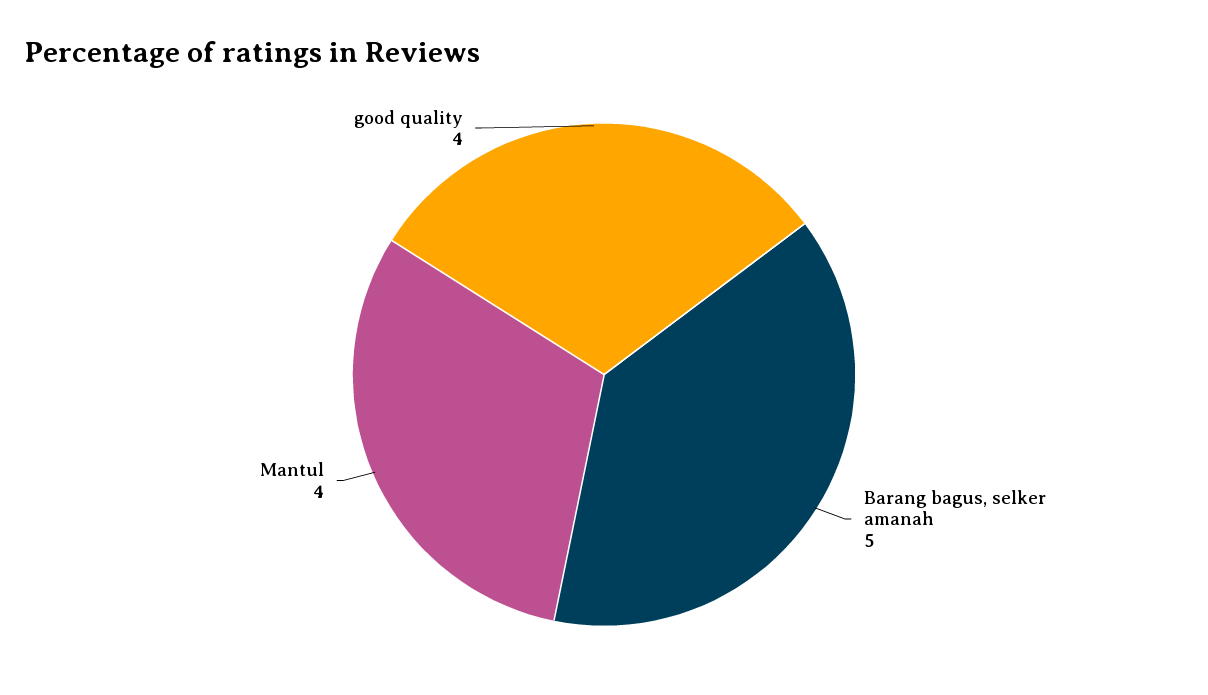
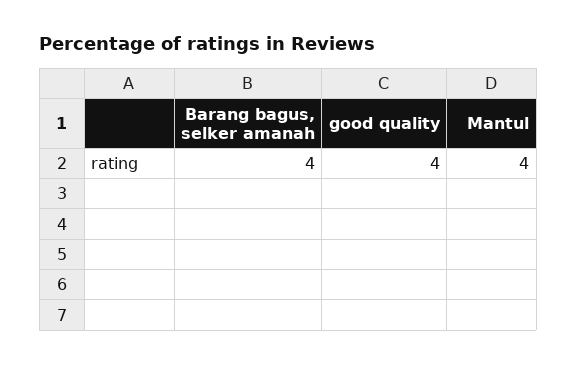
Barang bagus, selker amanah: 5 -> 4

